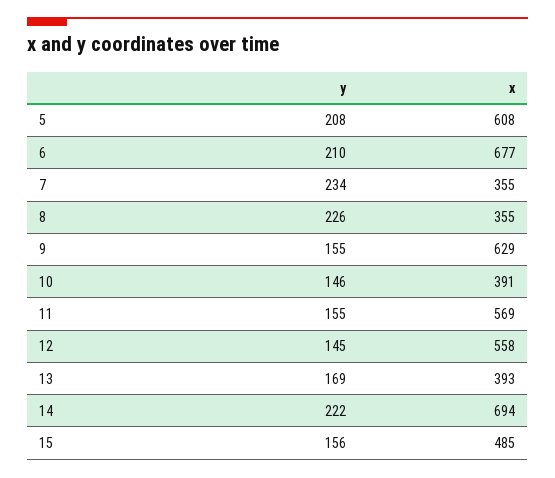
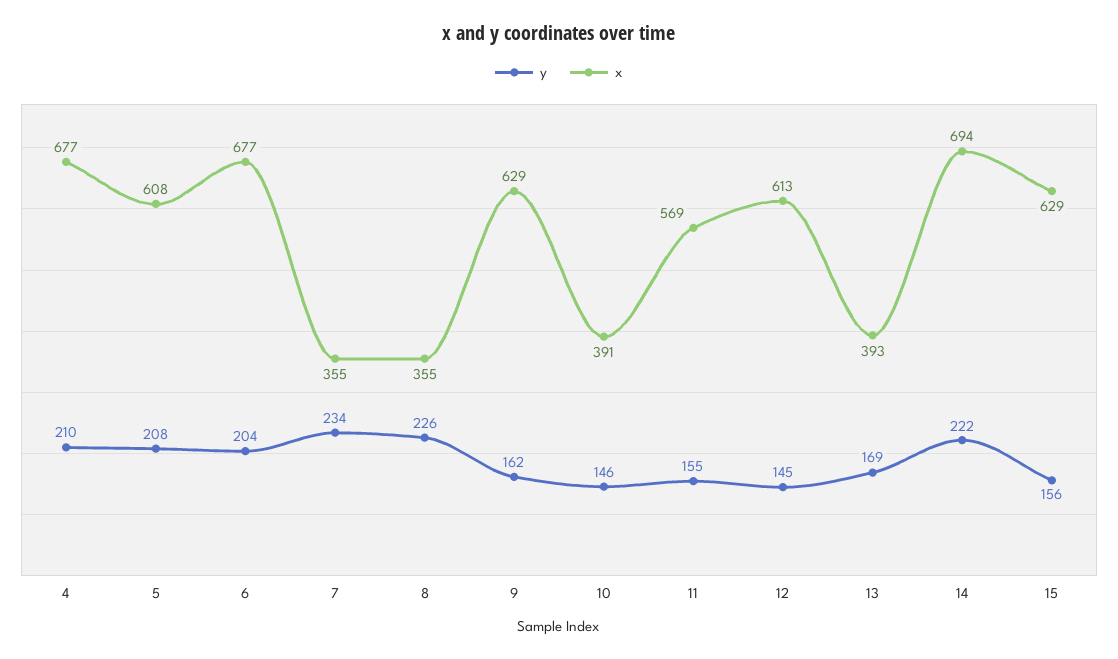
y, 6: 210 -> 204
y, 9: 155 -> 162
x, 12: 558 -> 613
x, 15: 485 -> 629
y, 4: none -> 210
x, 4: none -> 677

